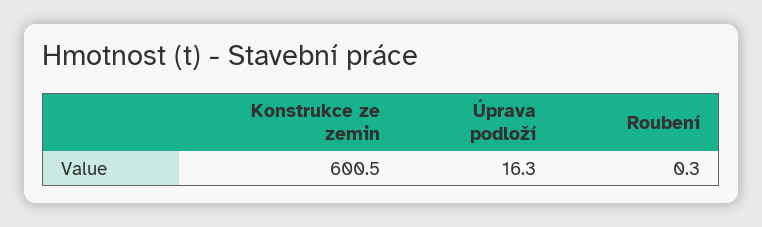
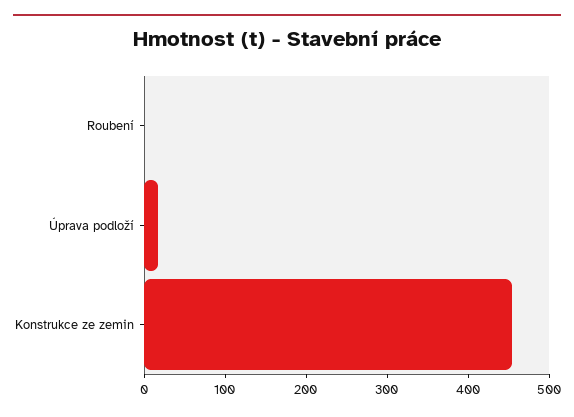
Konstrukce ze zemin: 600.5 -> 460

